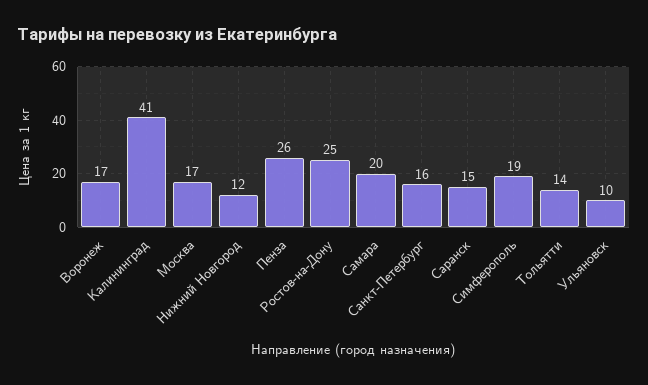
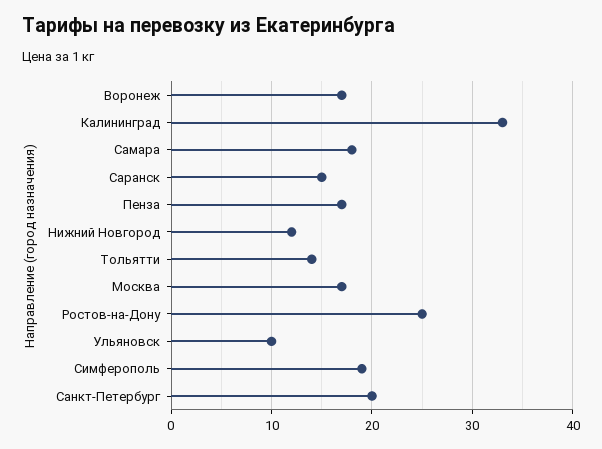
Калининград: 41 -> 33
Пенза: 26 -> 17
Самара: 20 -> 18
Санкт-Петербург: 16 -> 20

